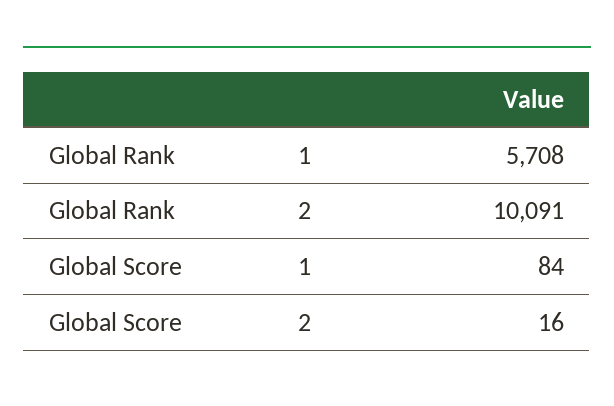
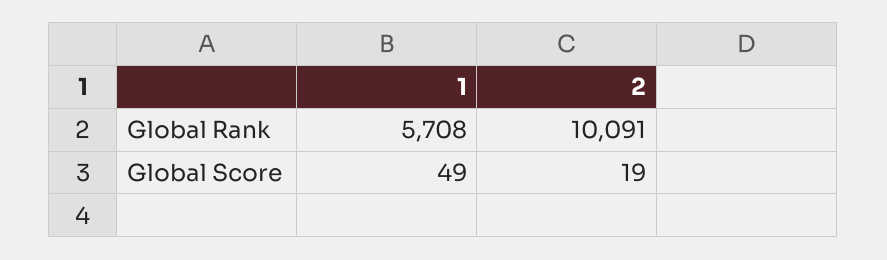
Global Score, 1: 84 -> 49
Global Score, 2: 16 -> 19

